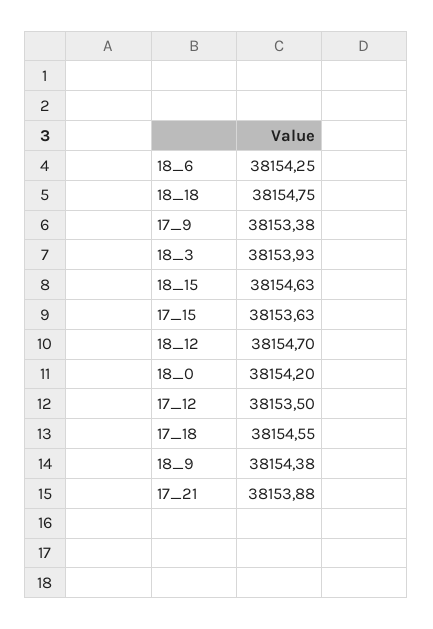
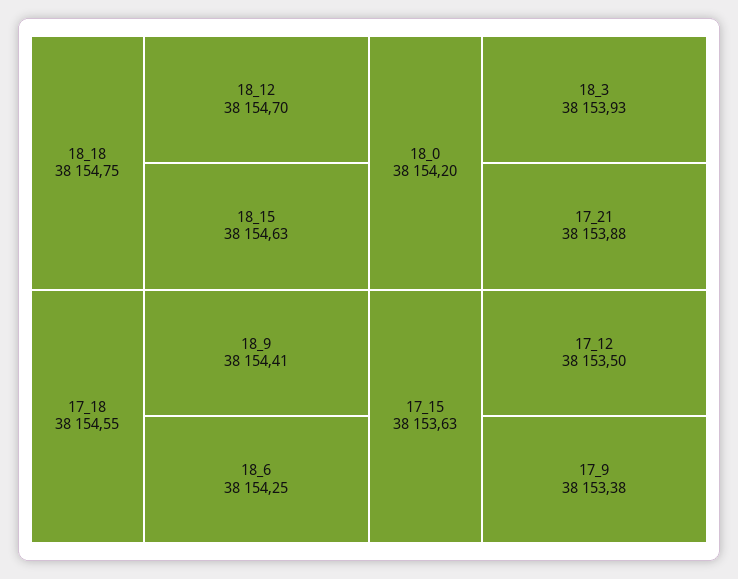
18_9: 38154.38 -> 38154.41

